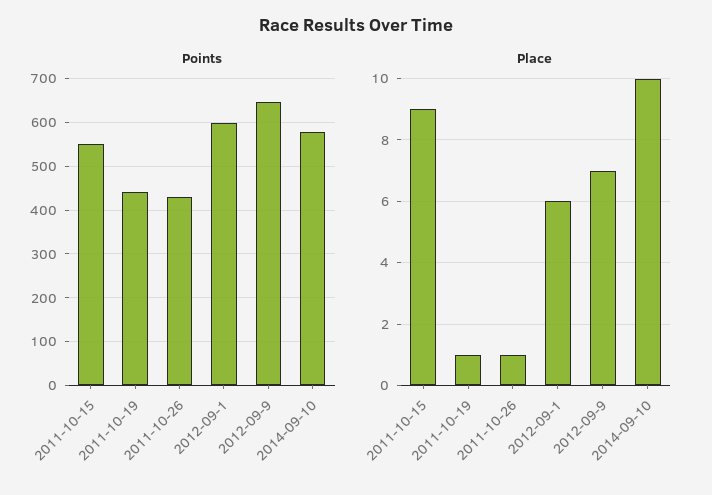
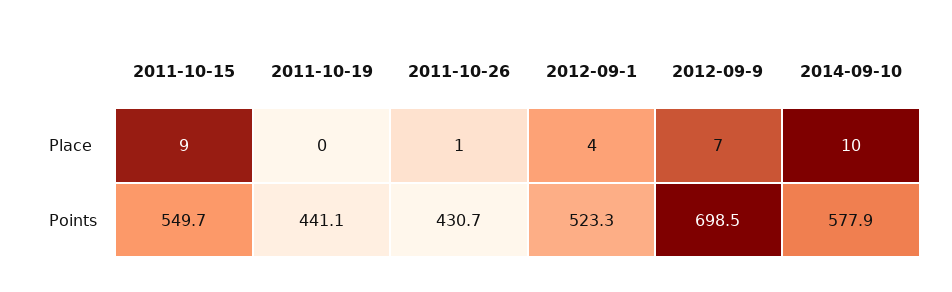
Points, 2012-09-1: 600 -> 523.3
Points, 2012-09-9: 640 -> 698.5
Place, 2011-10-19: 1 -> 0
Place, 2012-09-1: 6 -> 4

